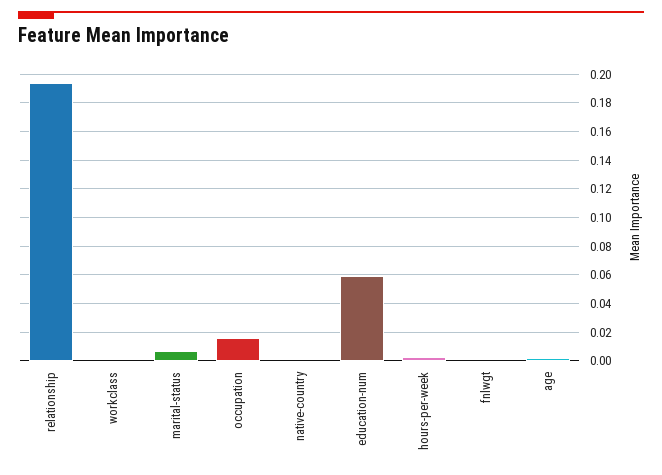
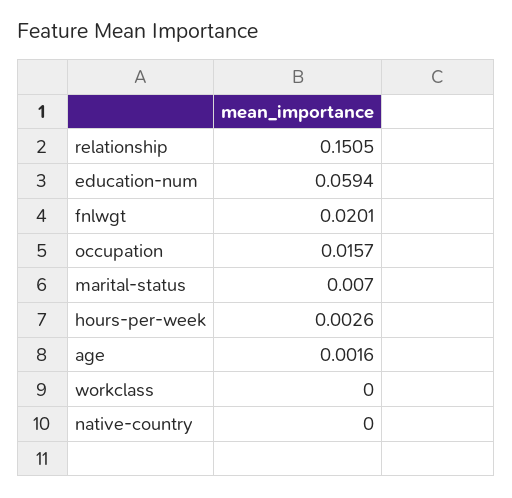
relationship: 0.195 -> 0.1505
fnlwgt: 0 -> 0.0201

